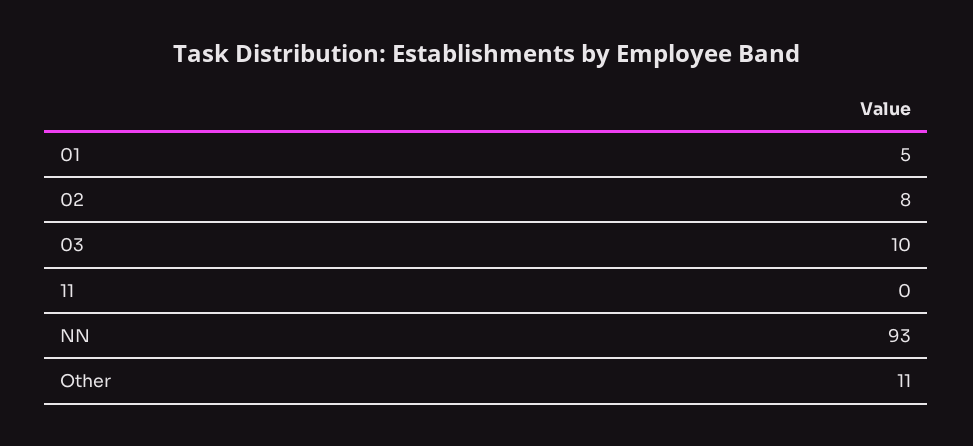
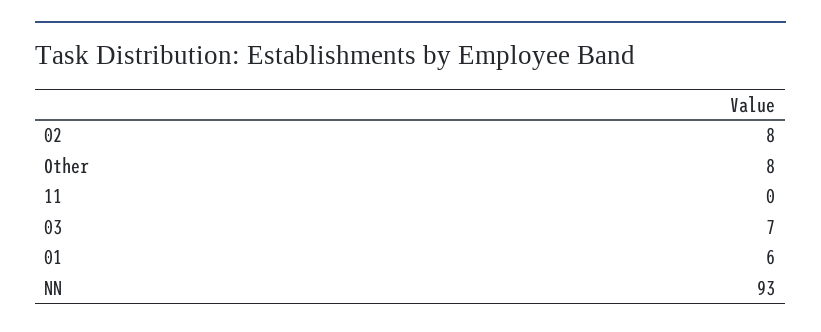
01: 5 -> 6
03: 10 -> 7
Other: 11 -> 8

